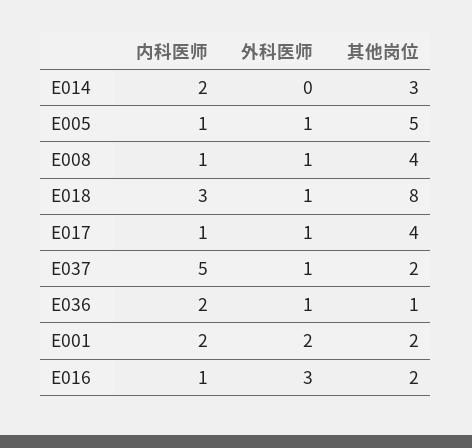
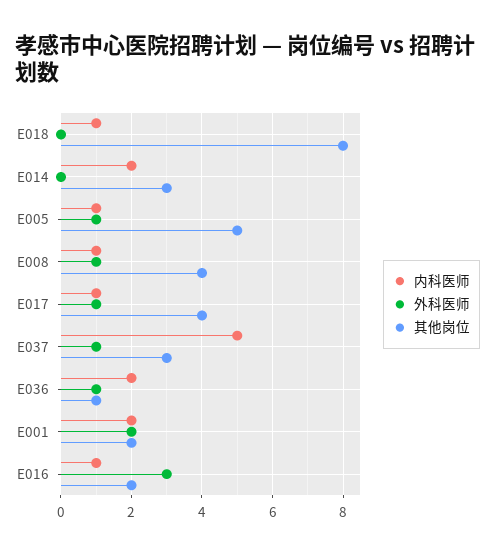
内科医师, E018: 3 -> 1
外科医师, E018: 1 -> 0
其他岗位, E037: 2 -> 3

